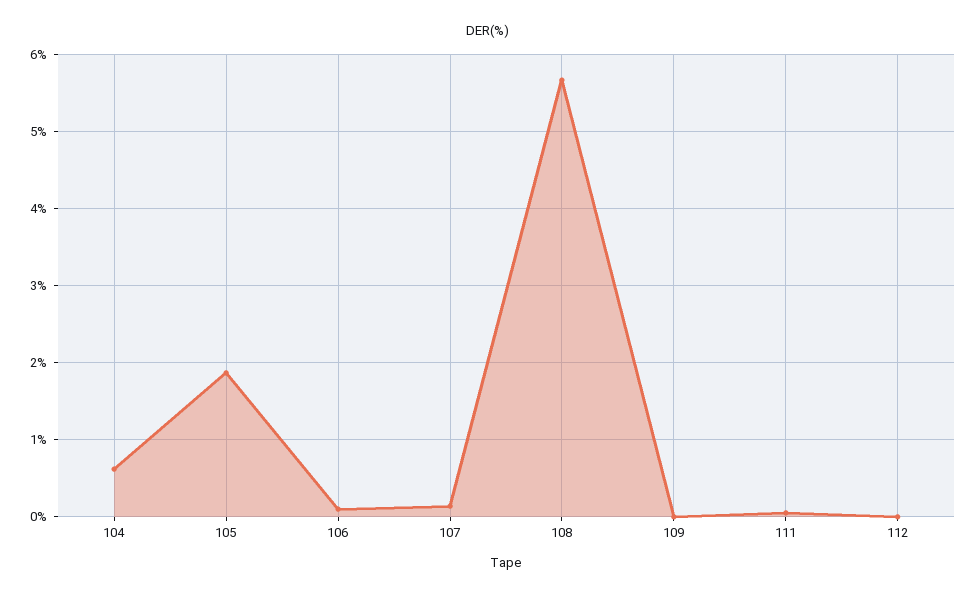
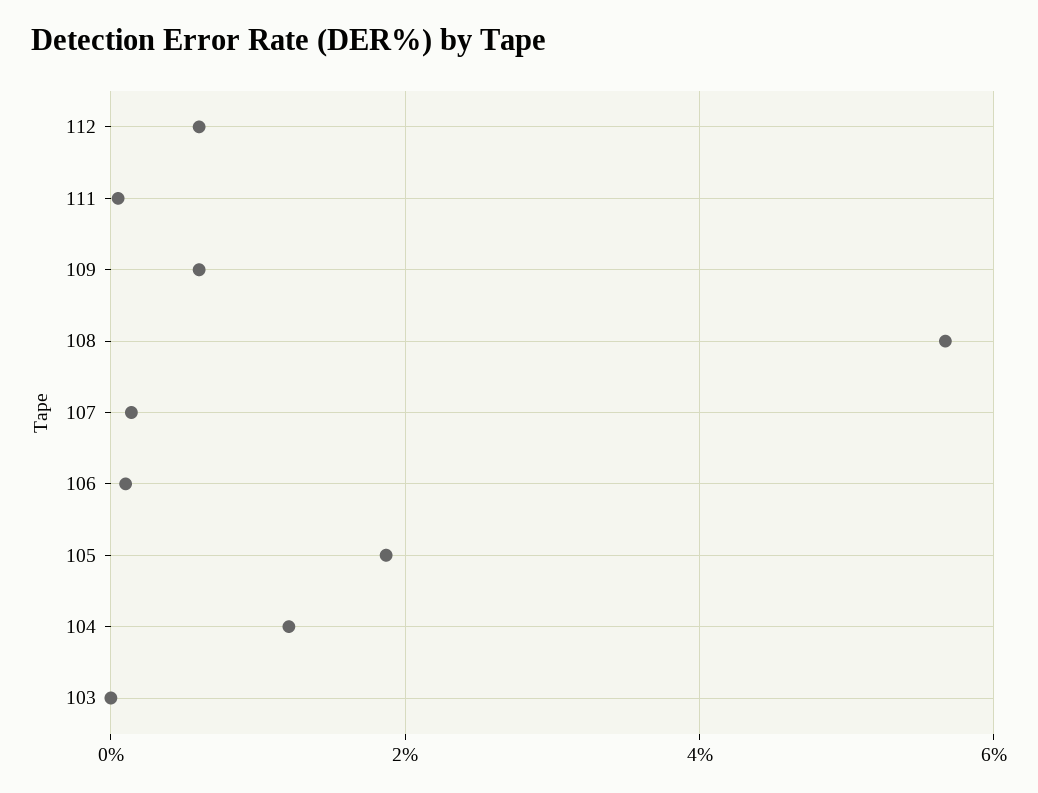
104: 0.6 -> 1.2
109: 0 -> 0.6
112: 0 -> 0.6
103: none -> 0

